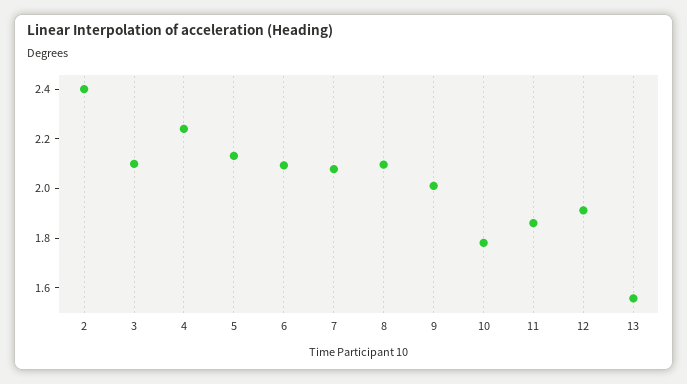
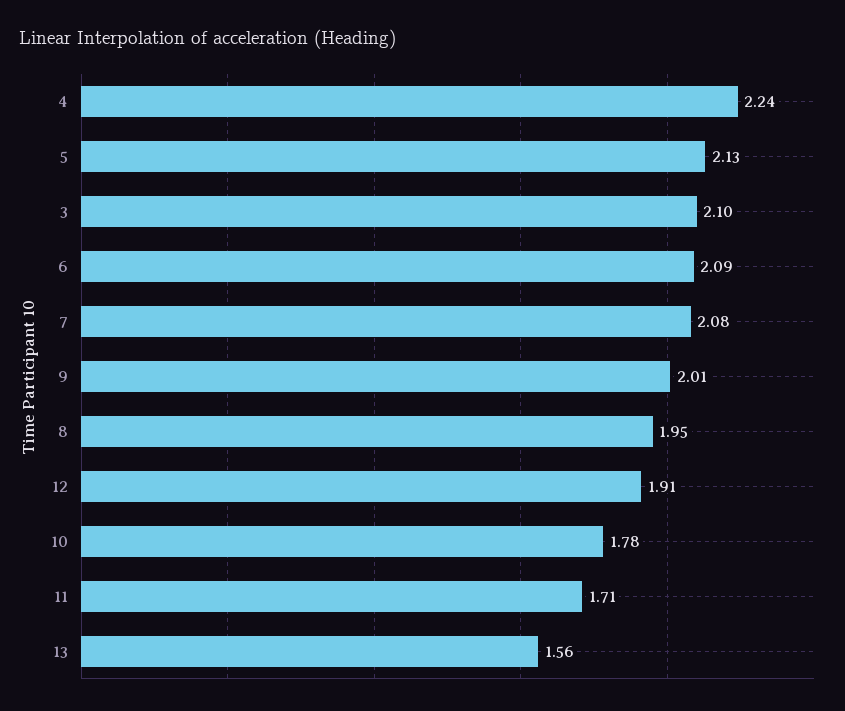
2: 2.4 -> none
8: 2.1 -> 1.95
11: 1.85 -> 1.71

